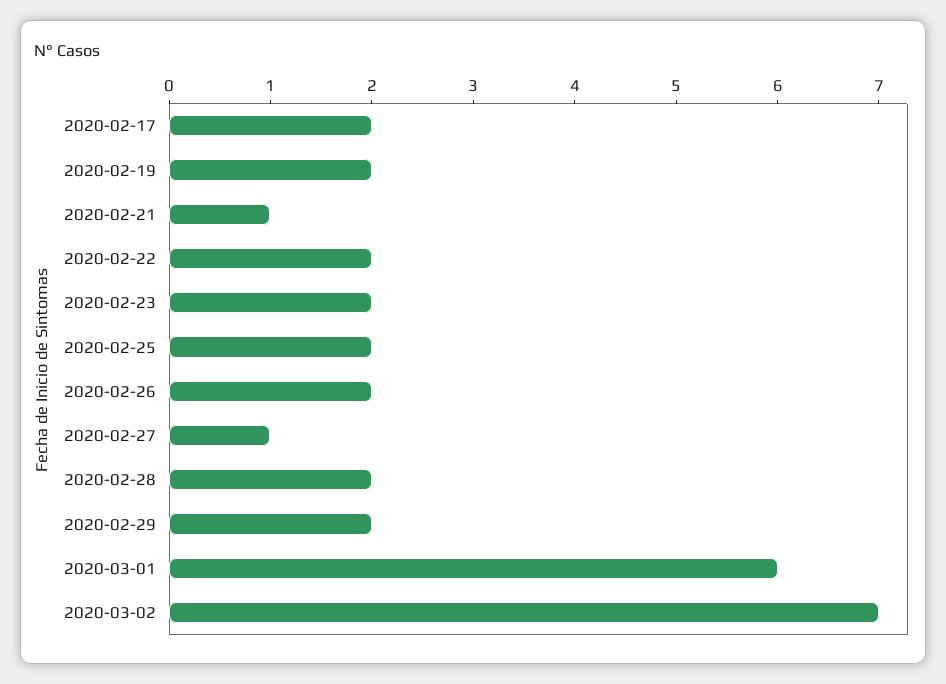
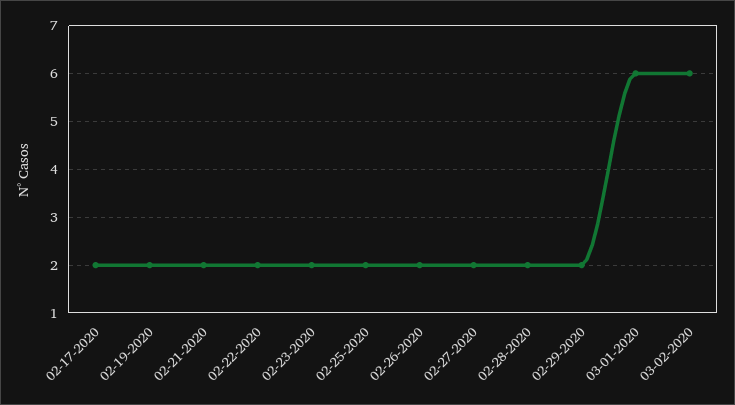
2020-02-21: 1 -> 2
2020-02-27: 1 -> 2
2020-03-02: 7 -> 6

